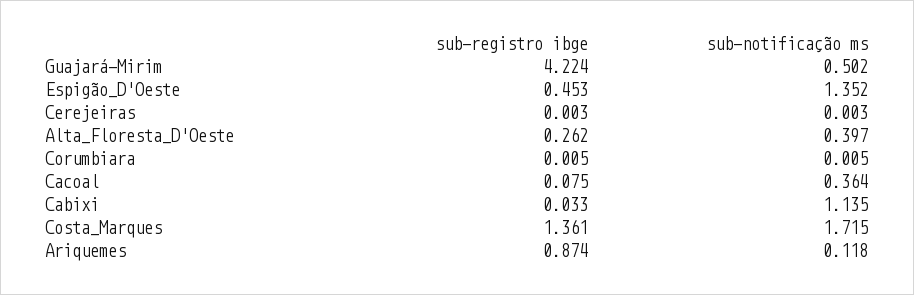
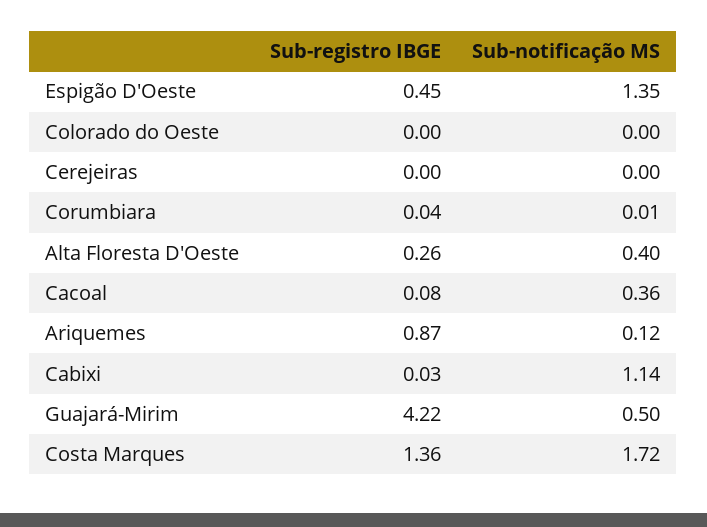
sub-registro ibge, Corumbiara: 0.005 -> 0.04
sub-registro ibge, Colorado do Oeste: none -> 0
sub-notificação ms, Colorado do Oeste: none -> 0

